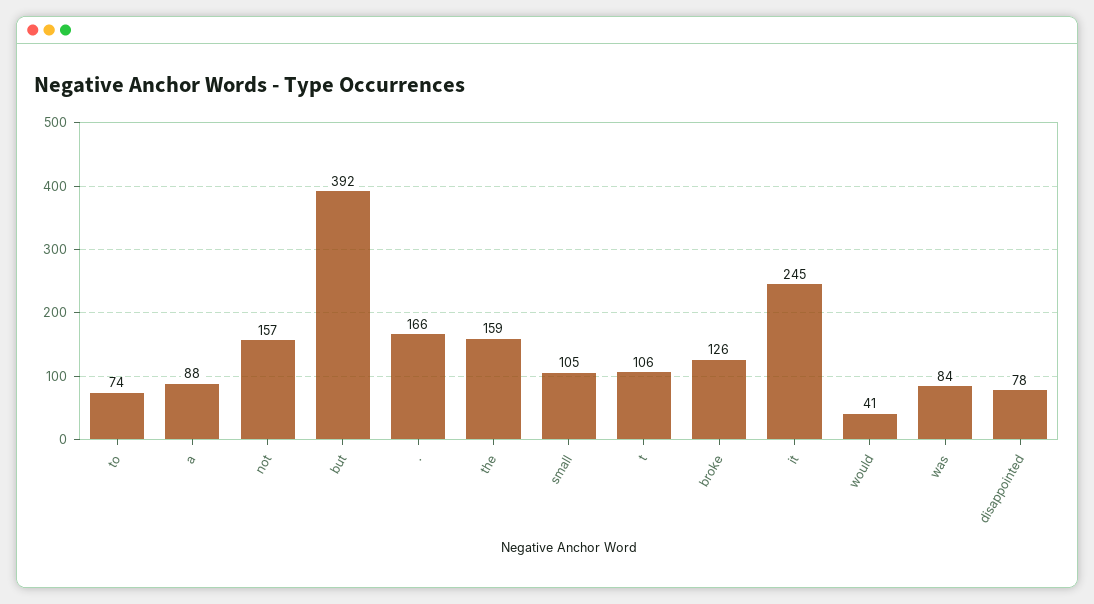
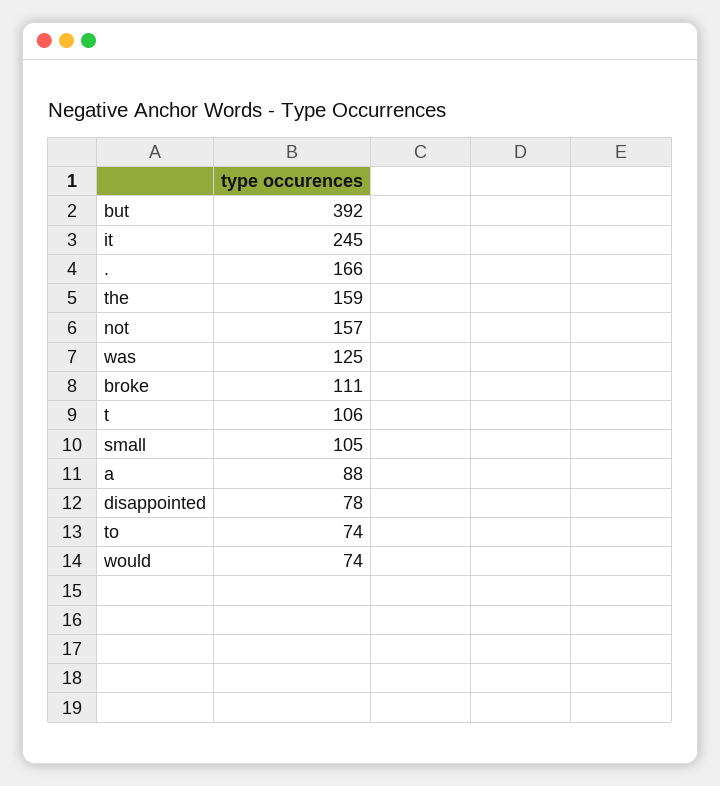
broke: 126 -> 111
would: 41 -> 74
was: 84 -> 125

